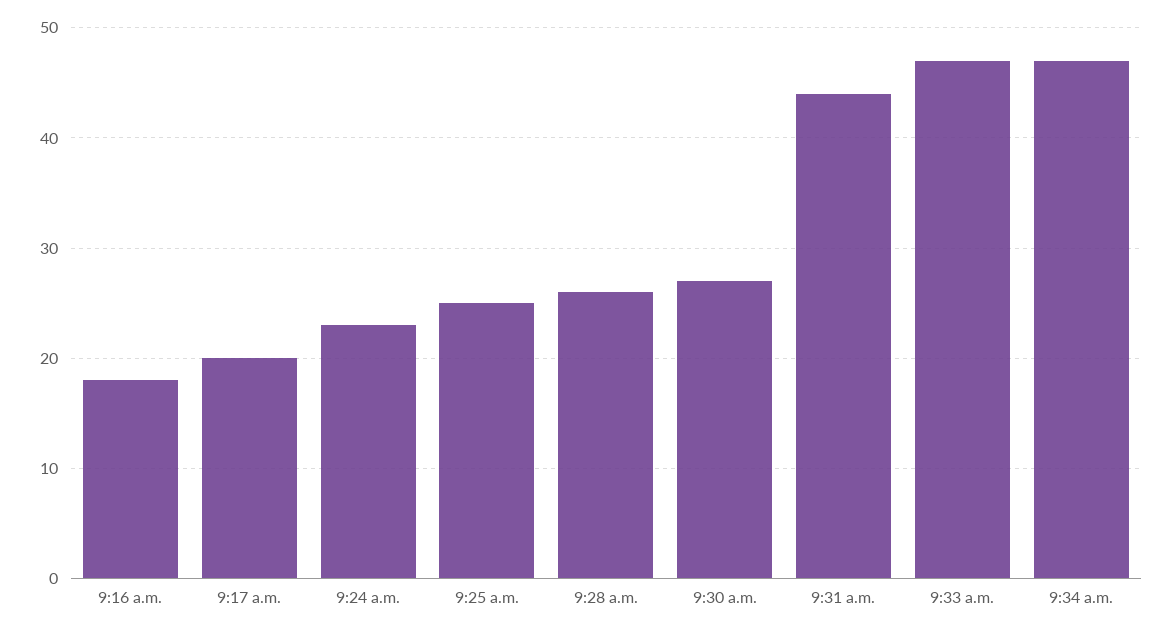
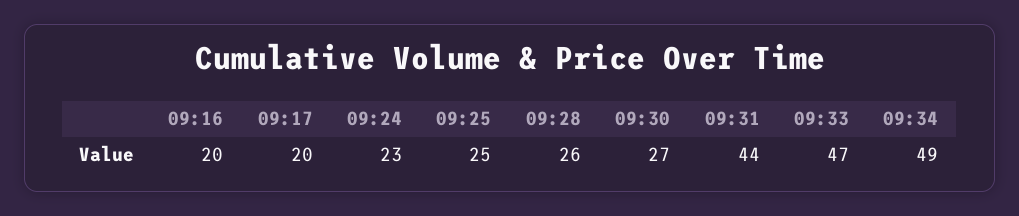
9:16 a.m.: 18 -> 20
9:34 a.m.: 47 -> 49

